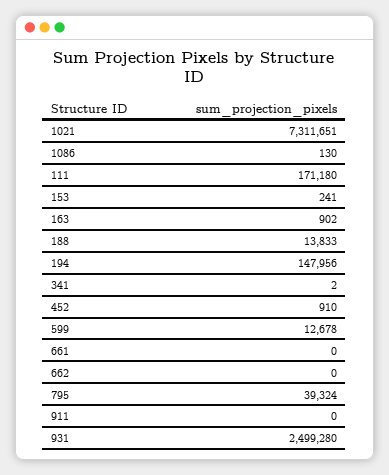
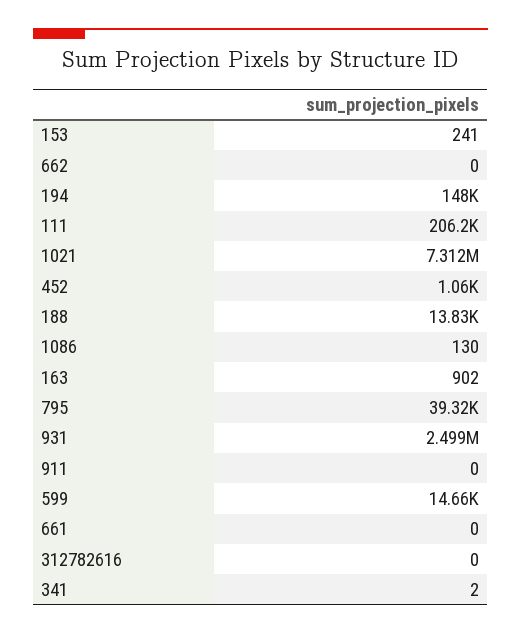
111: 171180 -> 206200
452: 910 -> 1060
599: 12678 -> 14660
312782616: none -> 0

